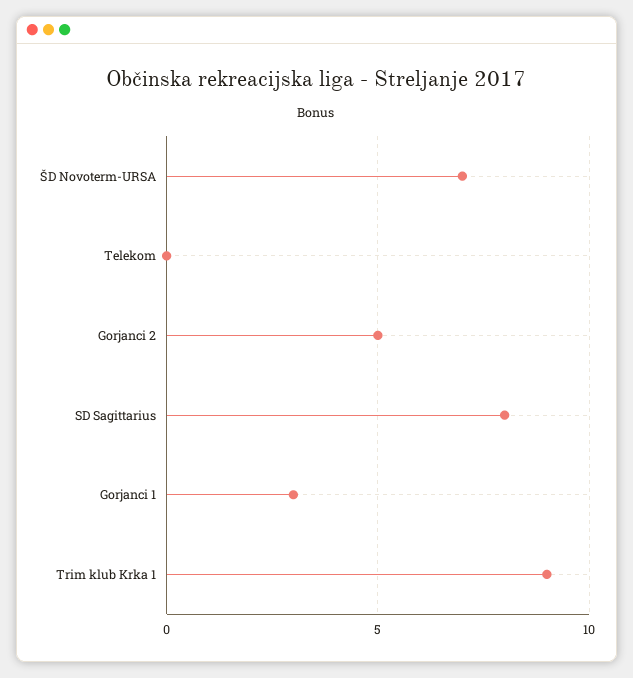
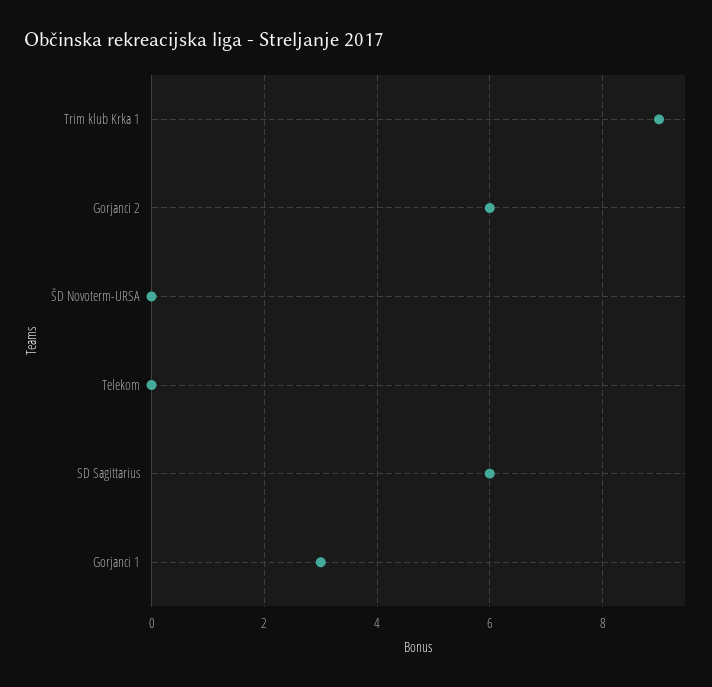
ŠD Novoterm-URSA: 7 -> 0
Gorjanci 2: 5 -> 6
SD Sagittarius: 8 -> 6

